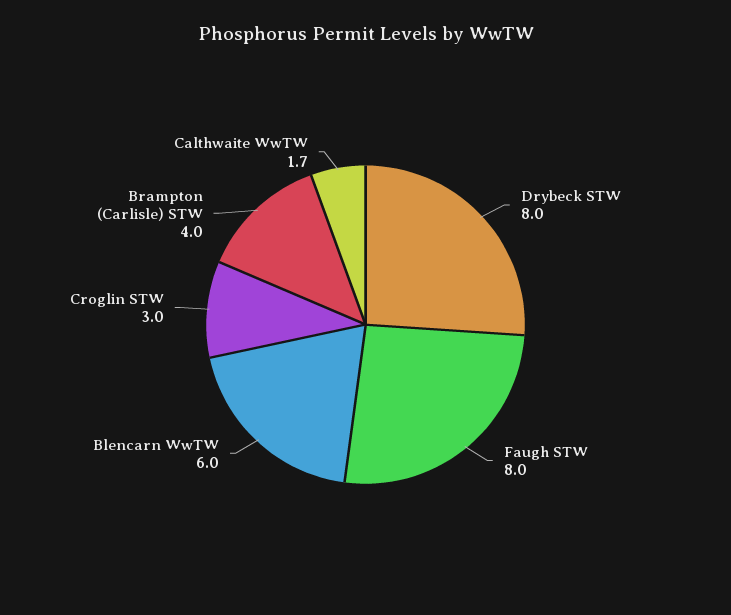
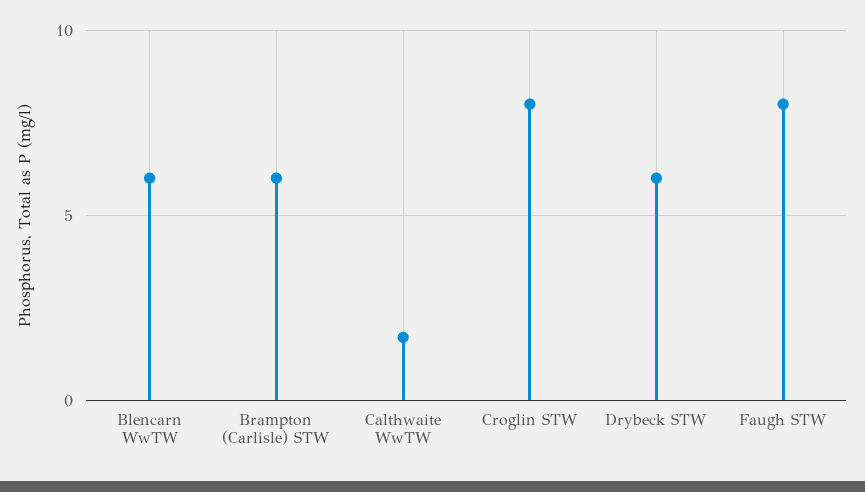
Drybeck STW: 8 -> 6
Croglin STW: 3 -> 8
Brampton (Carlisle) STW: 4 -> 6

